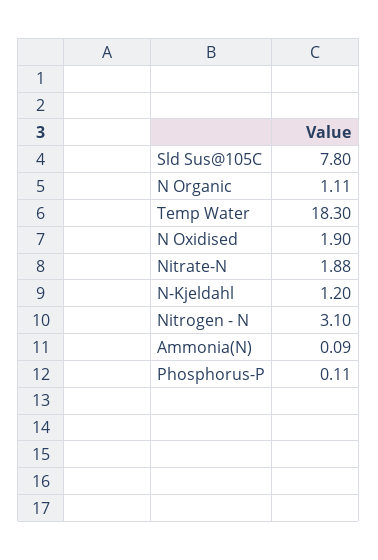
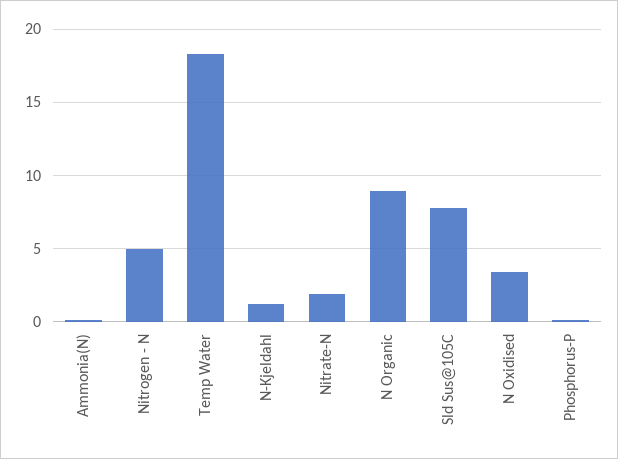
N Organic: 1.11 -> 9
N Oxidised: 1.9 -> 3.5
Nitrogen - N: 3.1 -> 5

